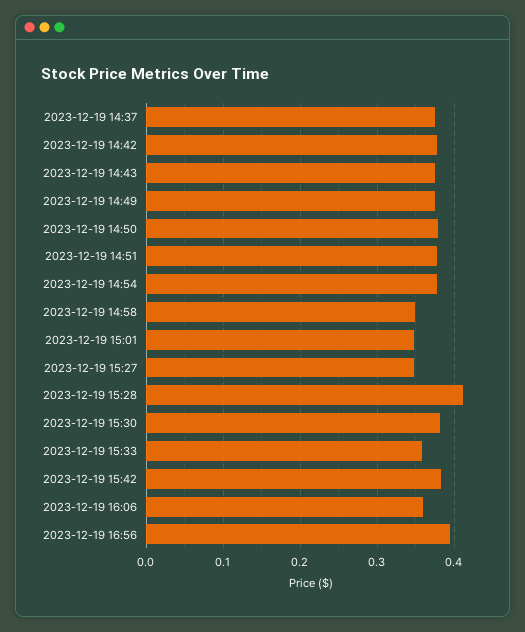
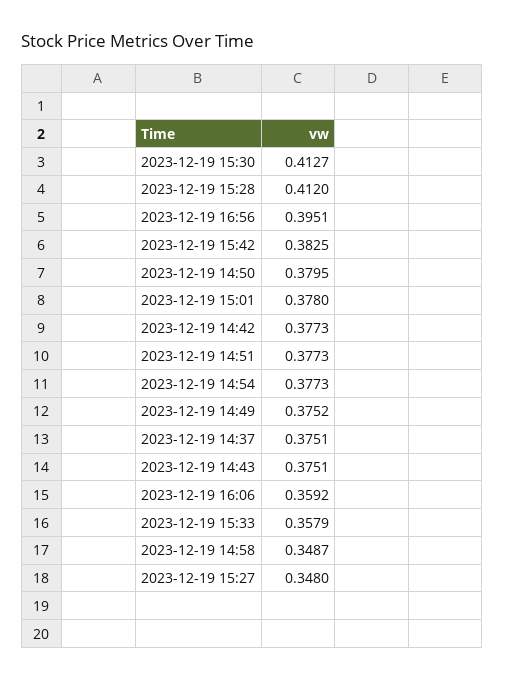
2023-12-19 15:01: 0.35 -> 0.378
2023-12-19 15:30: 0.38 -> 0.4127

